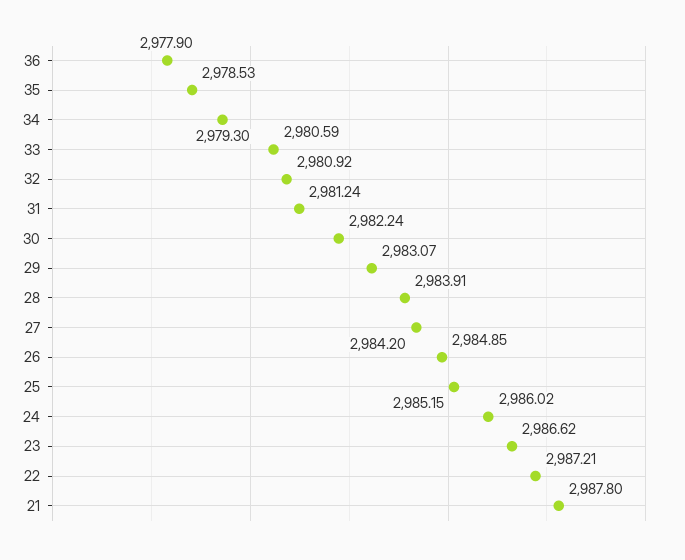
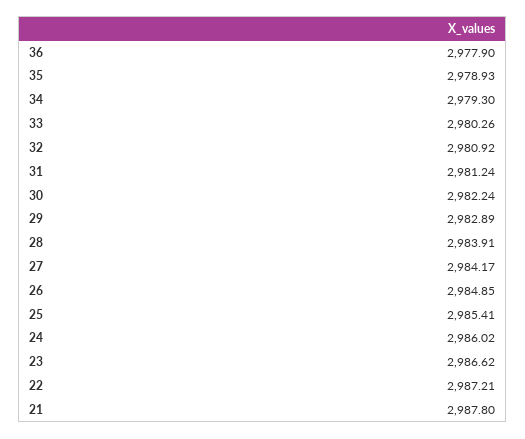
35: 2978.53 -> 2978.93
33: 2980.59 -> 2980.26
29: 2983.07 -> 2982.89
27: 2984.2 -> 2984.17
25: 2985.15 -> 2985.41

